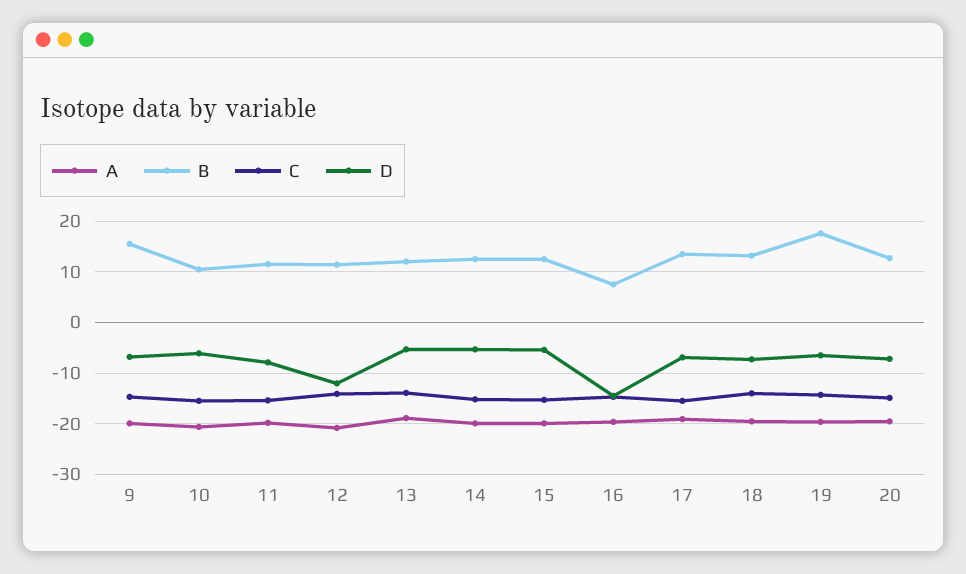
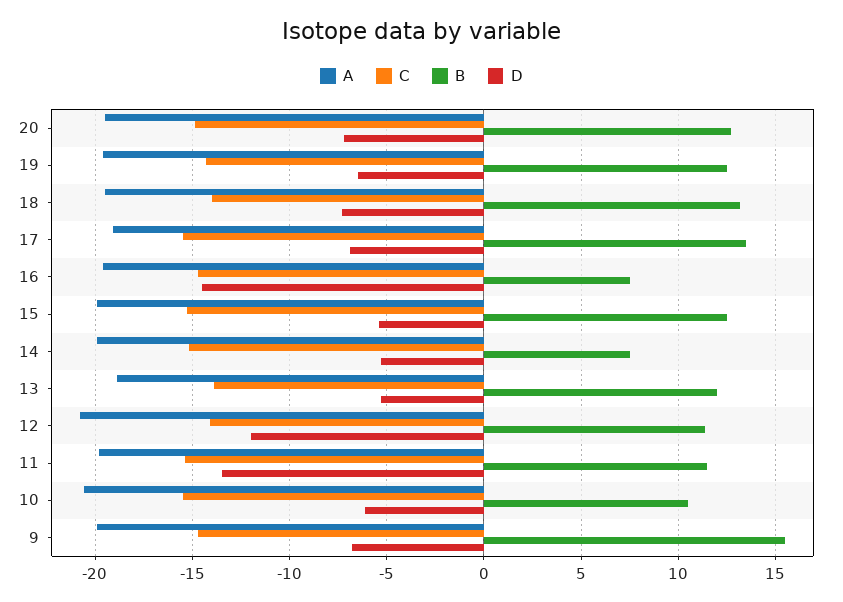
D, 11: -8 -> -13.5
B, 14: 12 -> 7.5
B, 19: 18 -> 12.5

